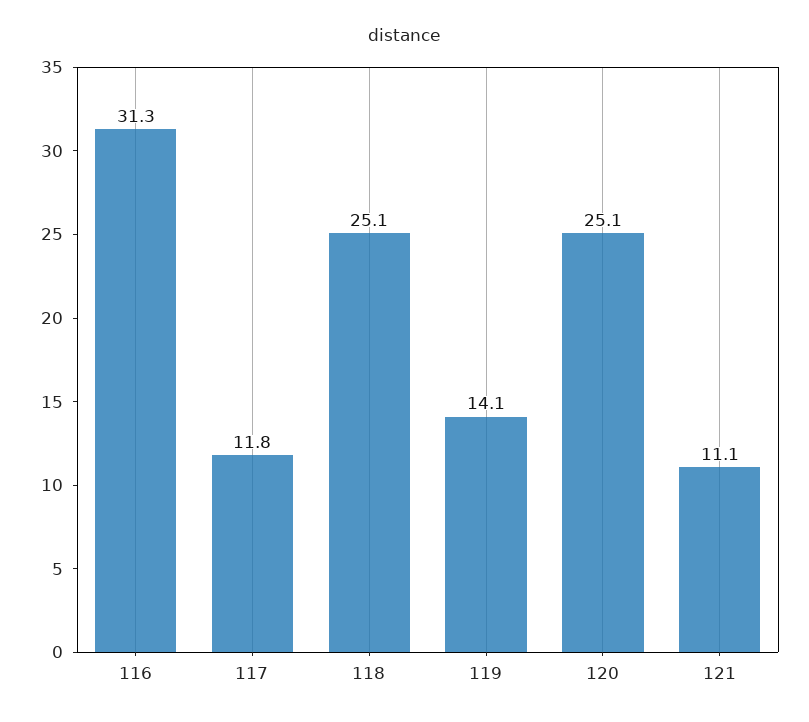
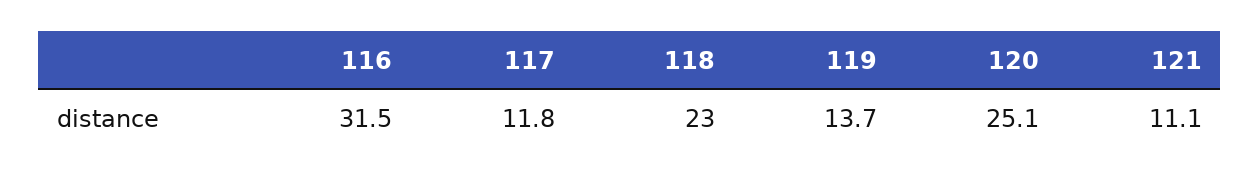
116: 31.3 -> 31.5
118: 25.1 -> 23
119: 14.1 -> 13.7

